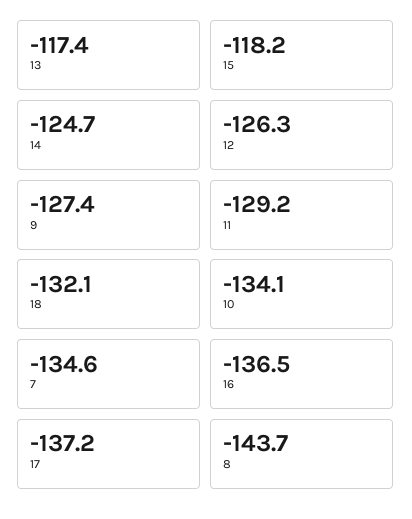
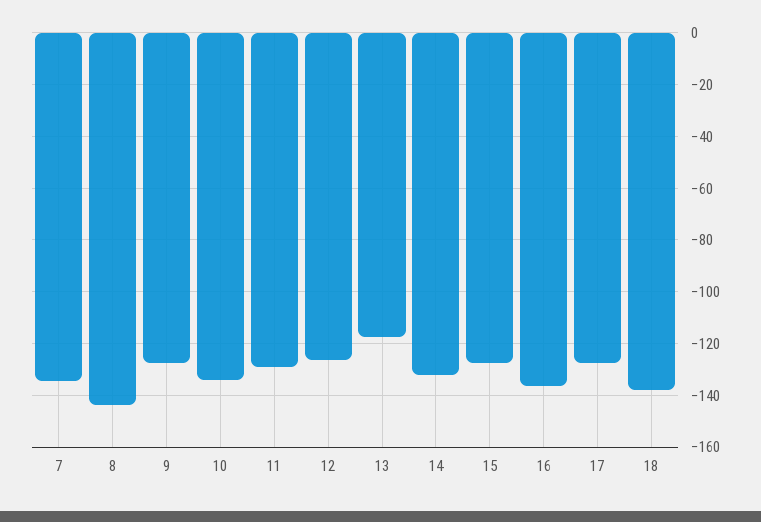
15: -118.2 -> -127.5
14: -124.7 -> -132.5
18: -132.1 -> -137.5
17: -137.2 -> -127.5

